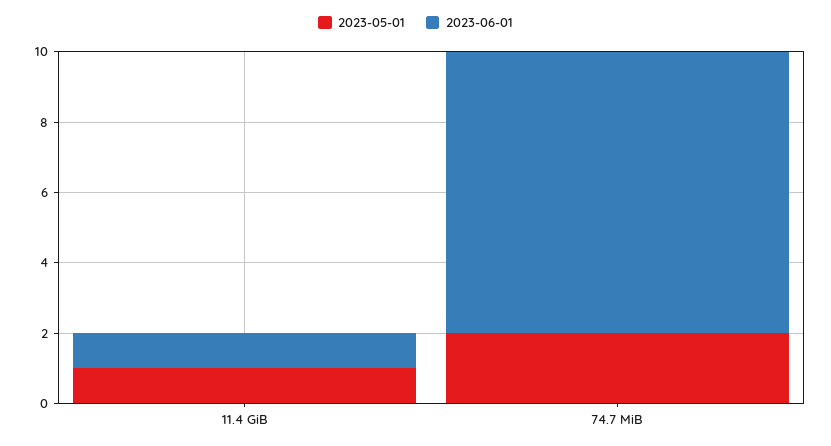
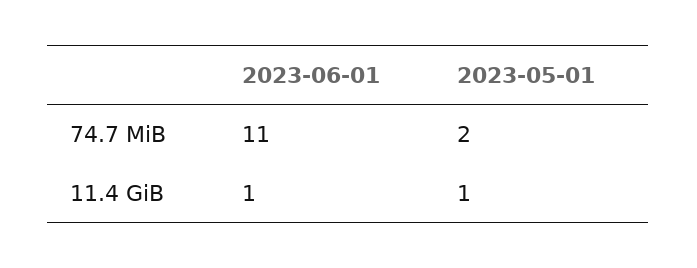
2023-06-01, 74.7 MiB: 8 -> 11

